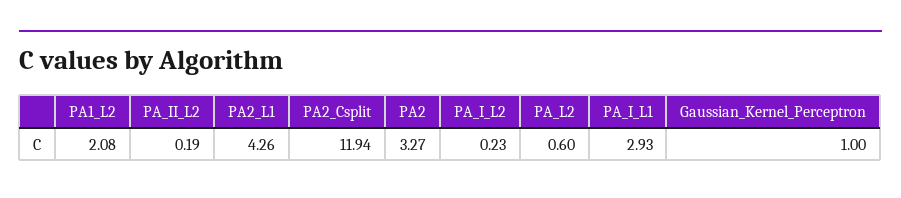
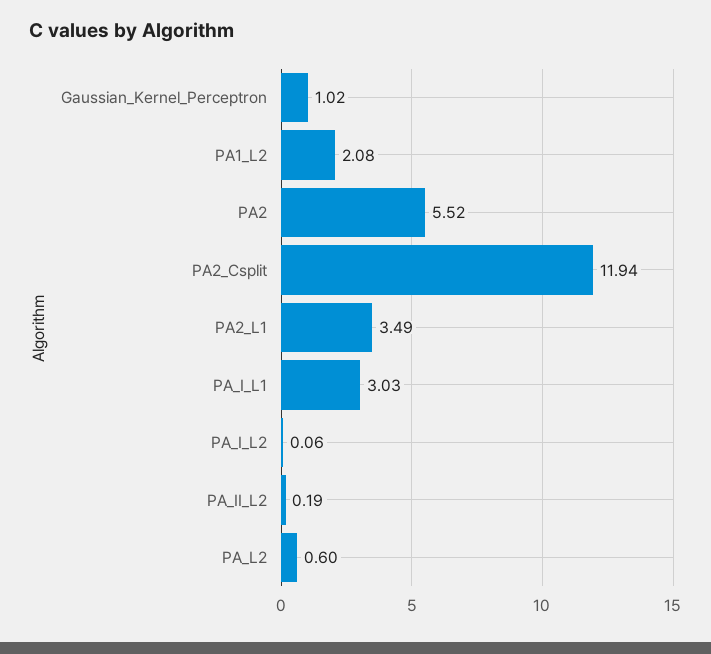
PA2_L1: 4.26 -> 3.49
PA2: 3.27 -> 5.52
PA_I_L2: 0.23 -> 0.06
PA_I_L1: 2.93 -> 3.03
Gaussian_Kernel_Perceptron: 1 -> 1.02

